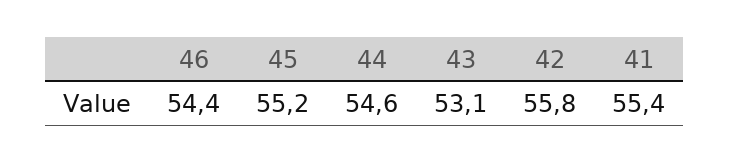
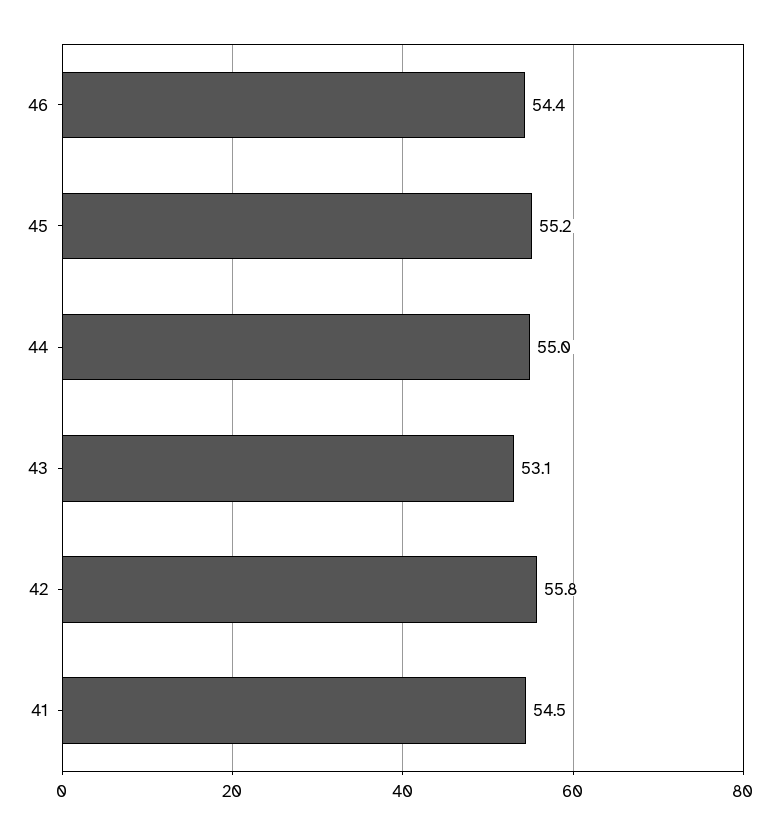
44: 54.6 -> 55
41: 55.4 -> 54.5

